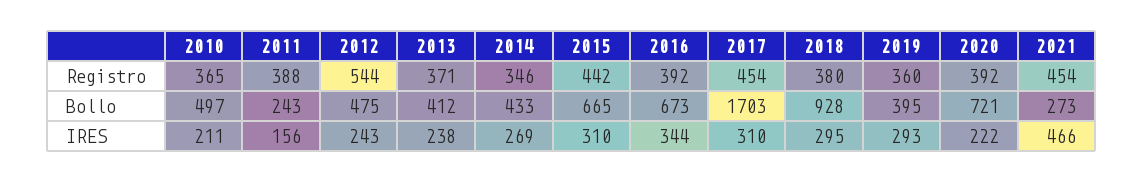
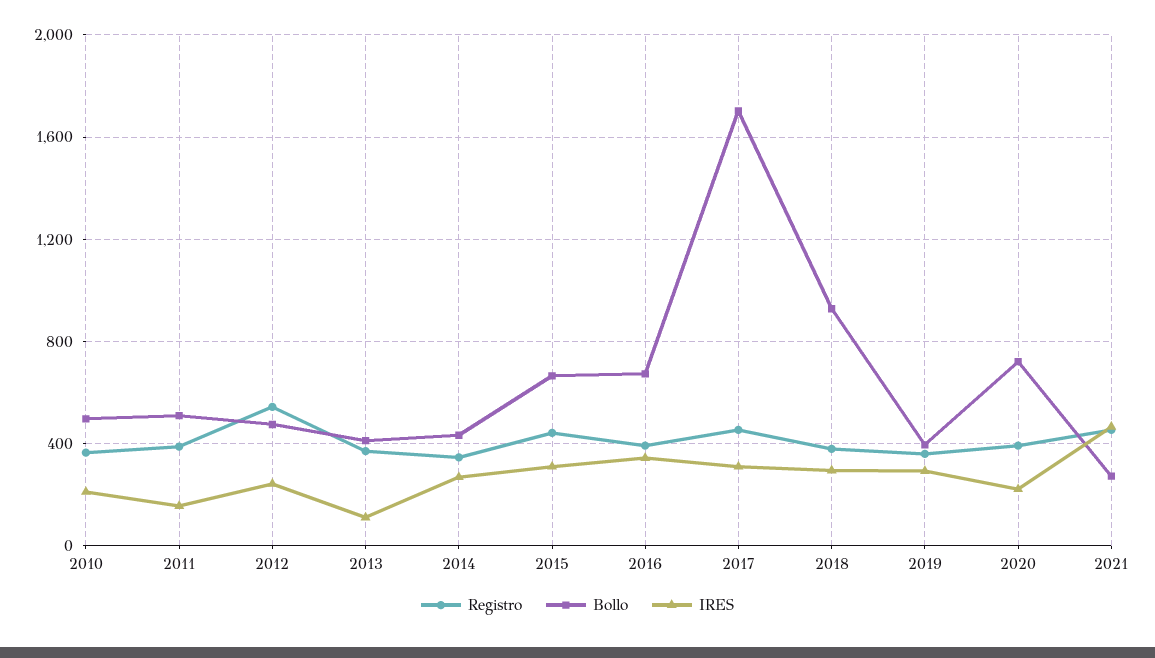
Bollo, 2011: 243 -> 500
IRES, 2013: 238 -> 100

